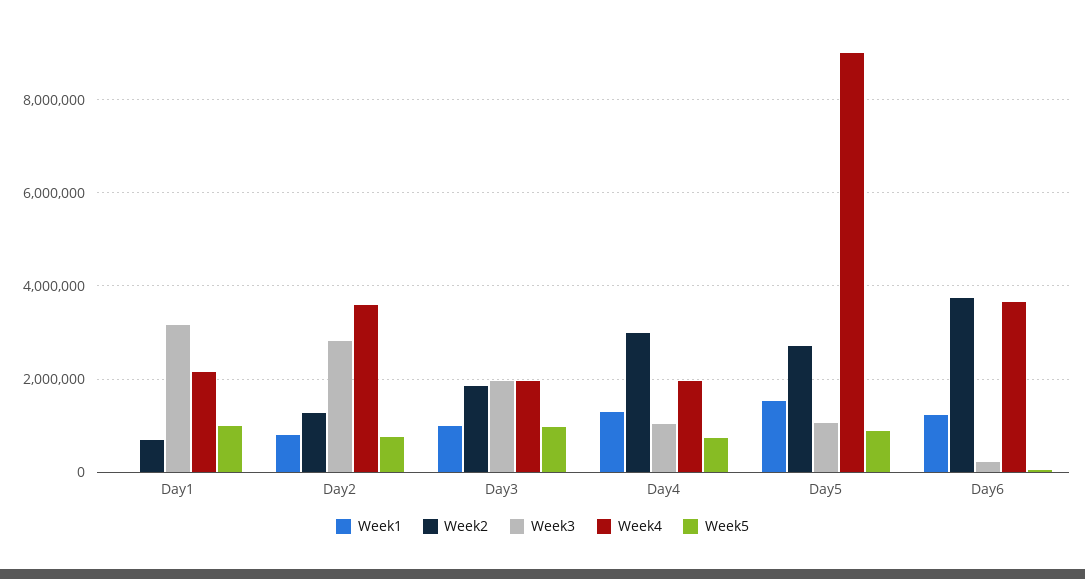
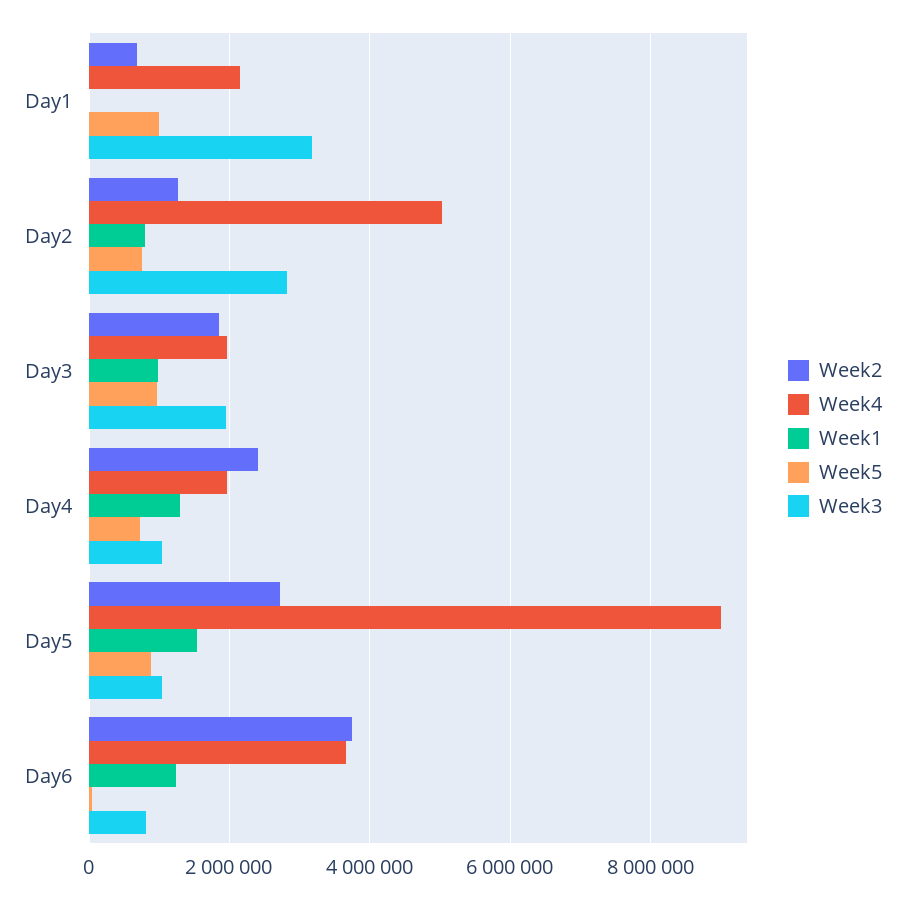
Week4, Day2: 3600000 -> 5000000
Week2, Day4: 3000000 -> 2400000
Week3, Day6: 200000 -> 800000

